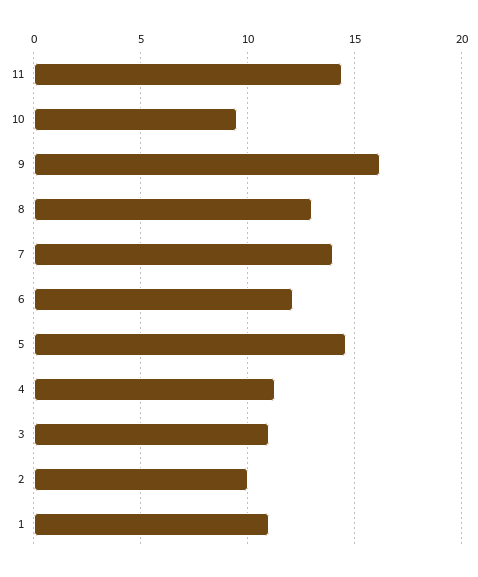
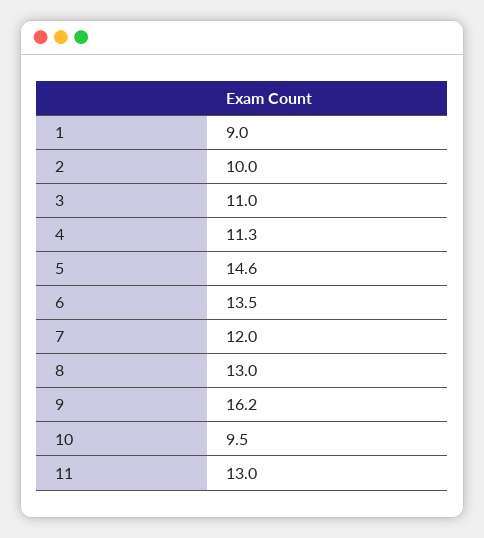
11: 14.5 -> 13
7: 14 -> 12
6: 12 -> 13.5
1: 11 -> 9

